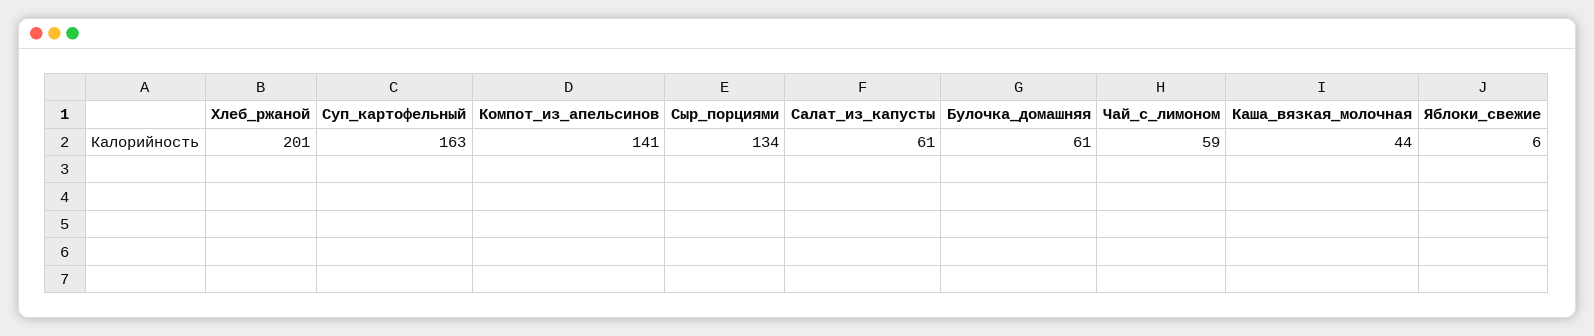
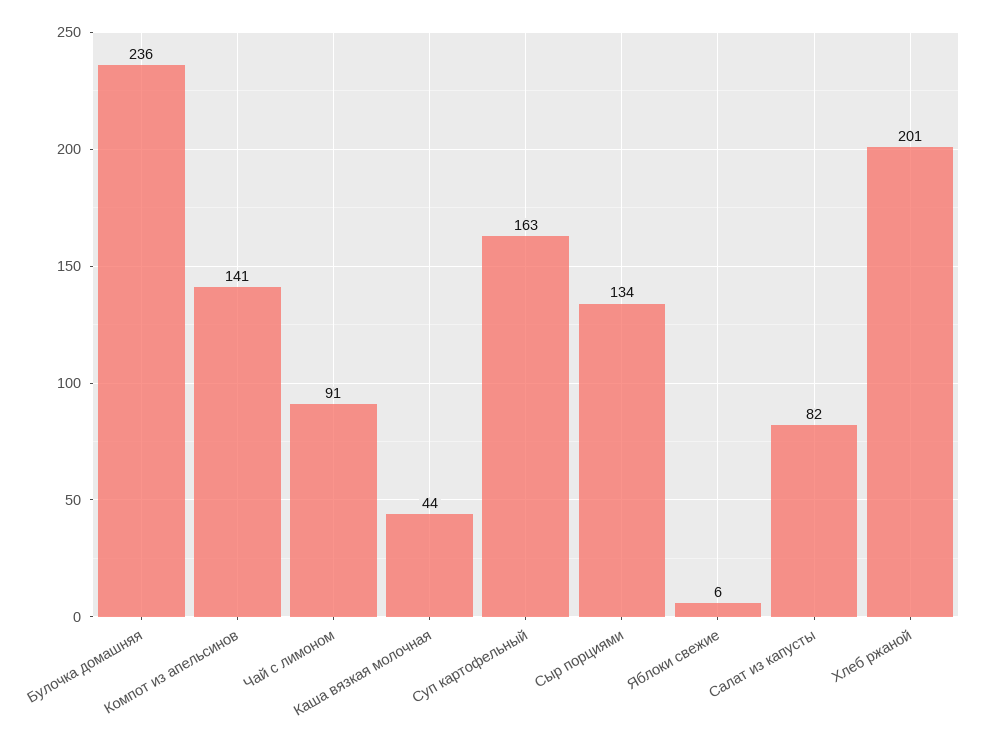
Салат_из_капусты: 61 -> 82
Булочка_домашняя: 61 -> 236
Чай_с_лимоном: 59 -> 91

